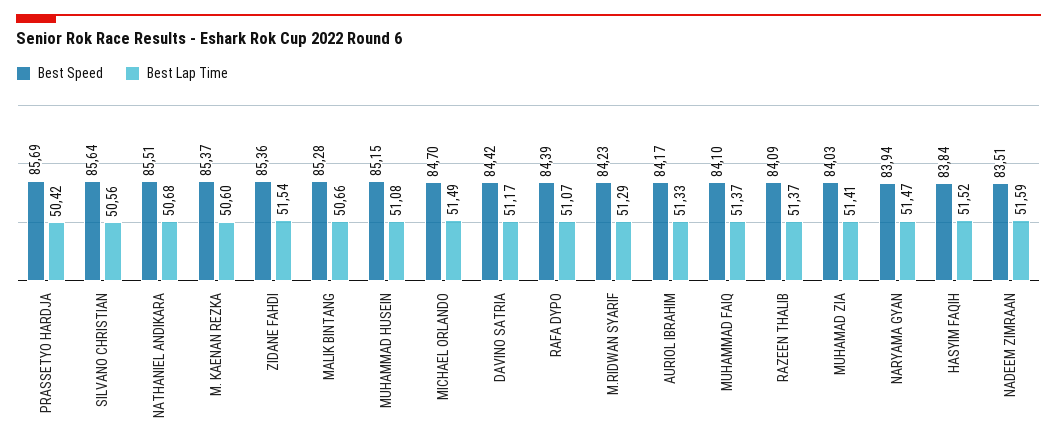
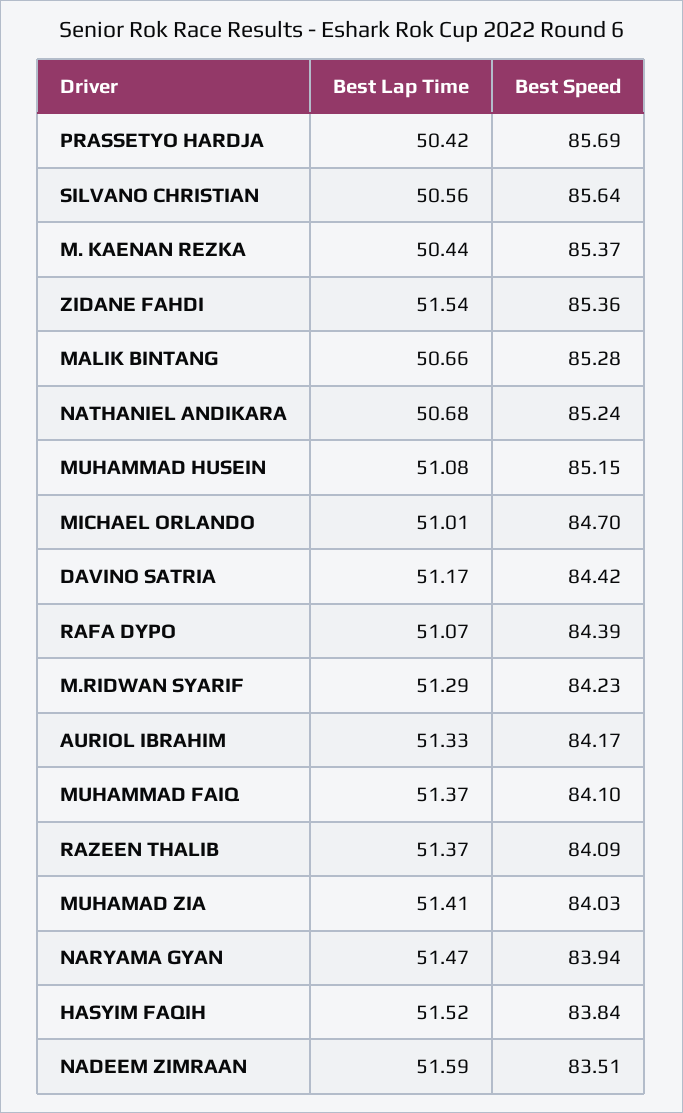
Best Speed, NATHANIEL ANDIKARA: 85.51 -> 85.24
Best Lap Time, M. KAENAN REZKA: 50.6 -> 50.44
Best Lap Time, MICHAEL ORLANDO: 51.49 -> 51.01

